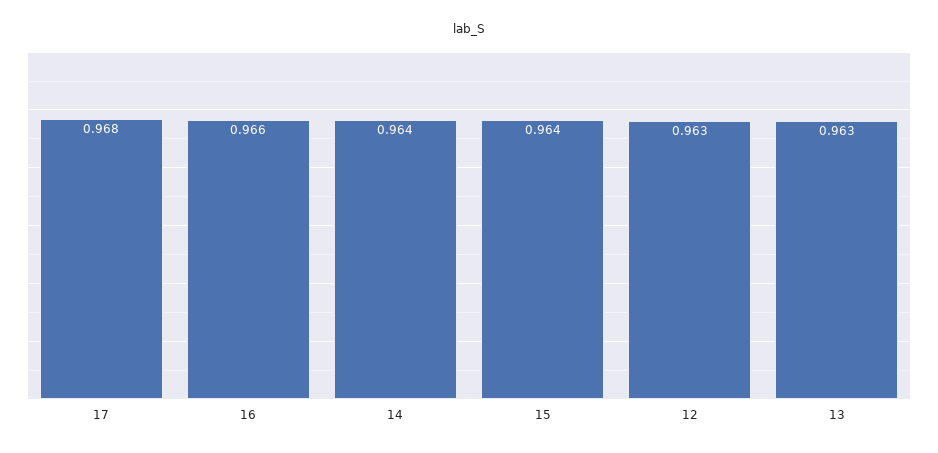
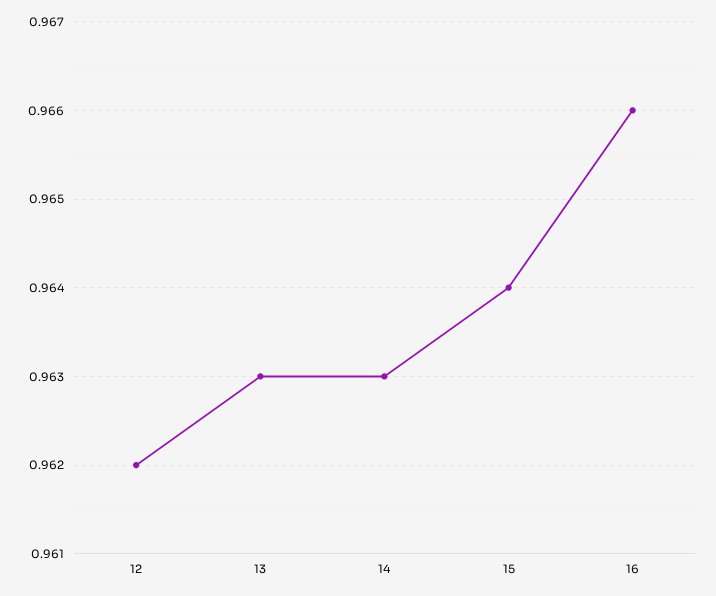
17: 0.968 -> none
14: 0.964 -> 0.963
12: 0.963 -> 0.962

